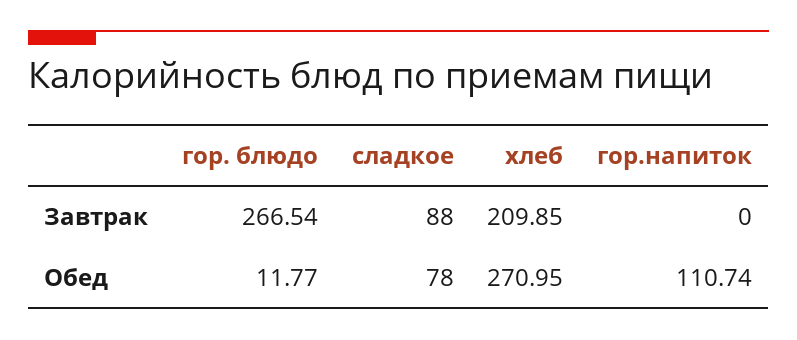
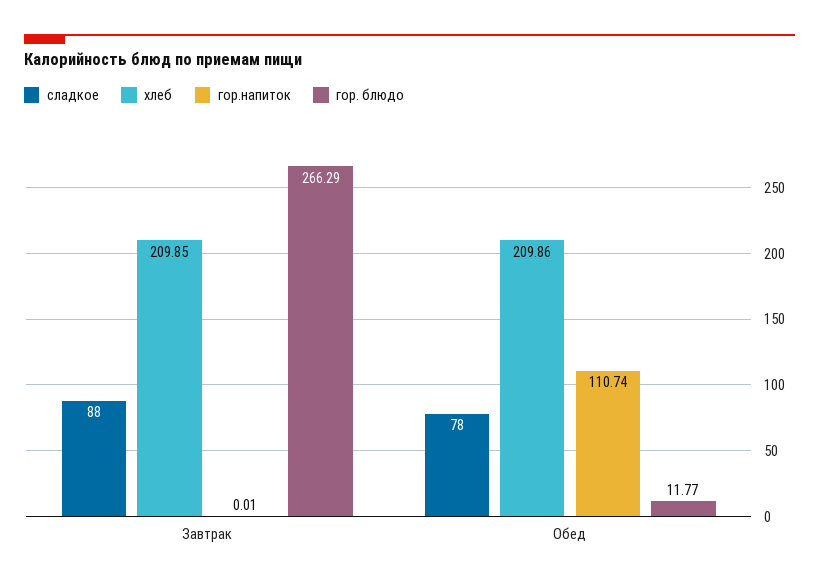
гор. блюдо, Завтрак: 266.54 -> 266.29
гор.напиток, Завтрак: 0 -> 0.01
хлеб, Обед: 270.95 -> 209.86

